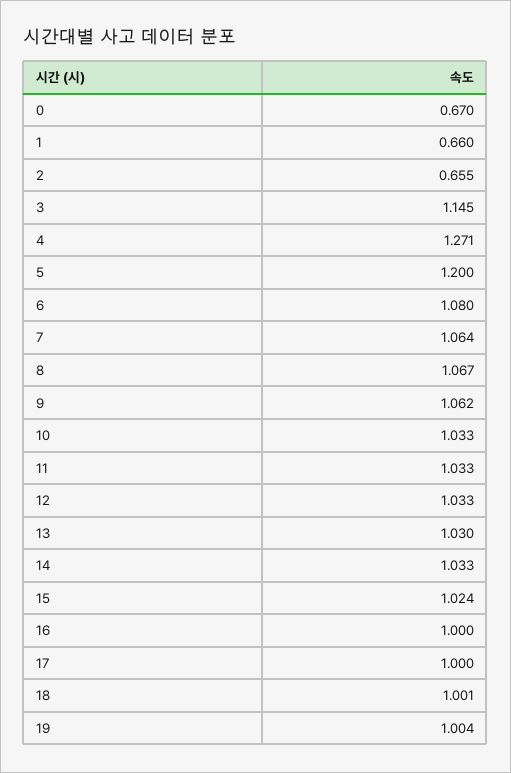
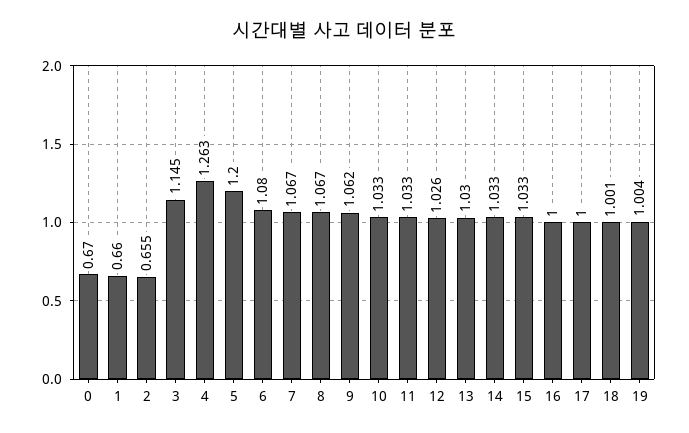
4: 1.271 -> 1.263
7: 1.064 -> 1.067
12: 1.033 -> 1.026
15: 1.024 -> 1.033

